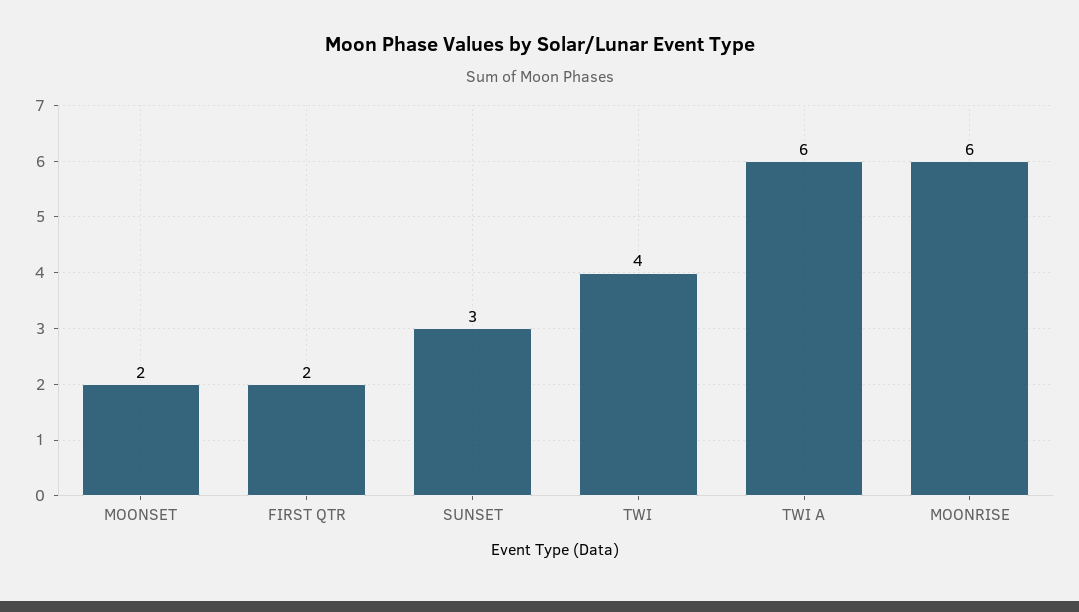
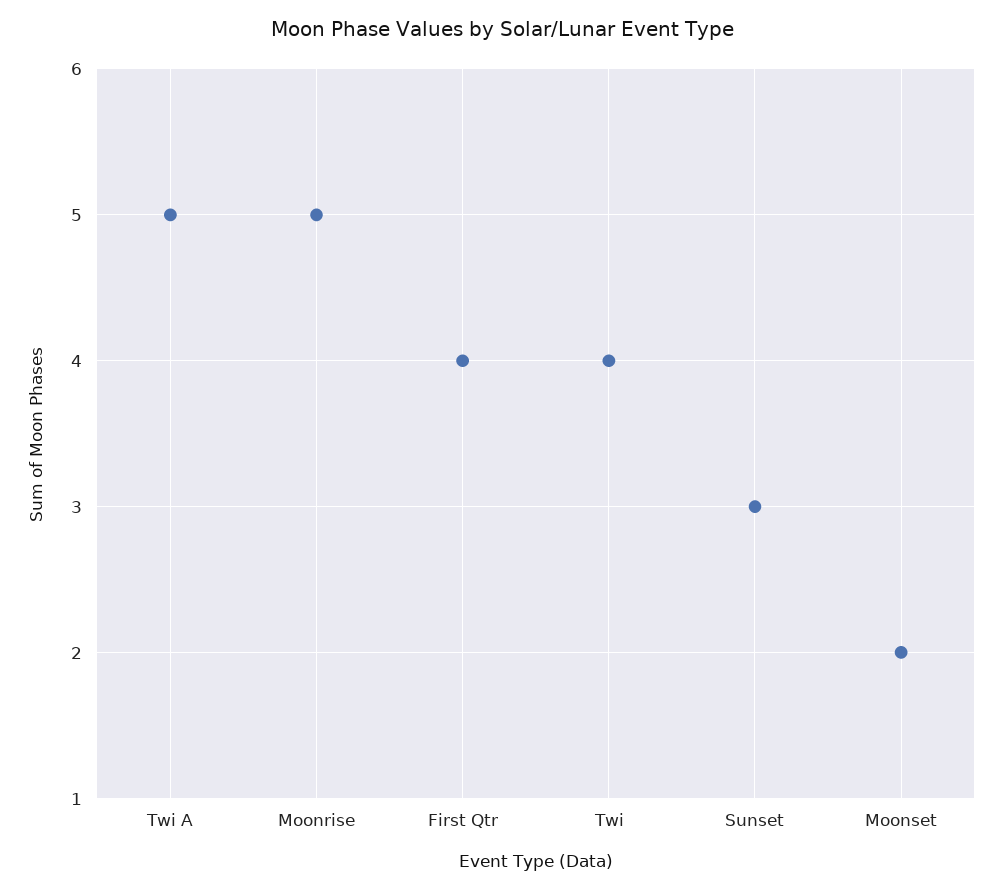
FIRST QTR: 2 -> 4
TWI A: 6 -> 5
MOONRISE: 6 -> 5

